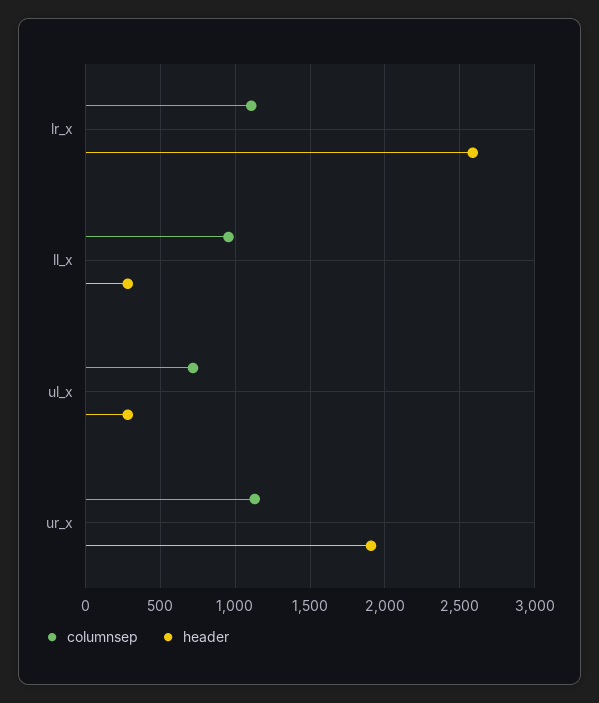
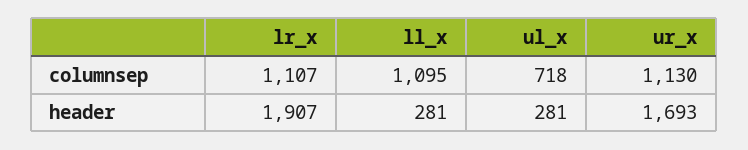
header, lr_x: 2600 -> 1907
columnsep, ll_x: 950 -> 1095
header, ur_x: 1900 -> 1693

